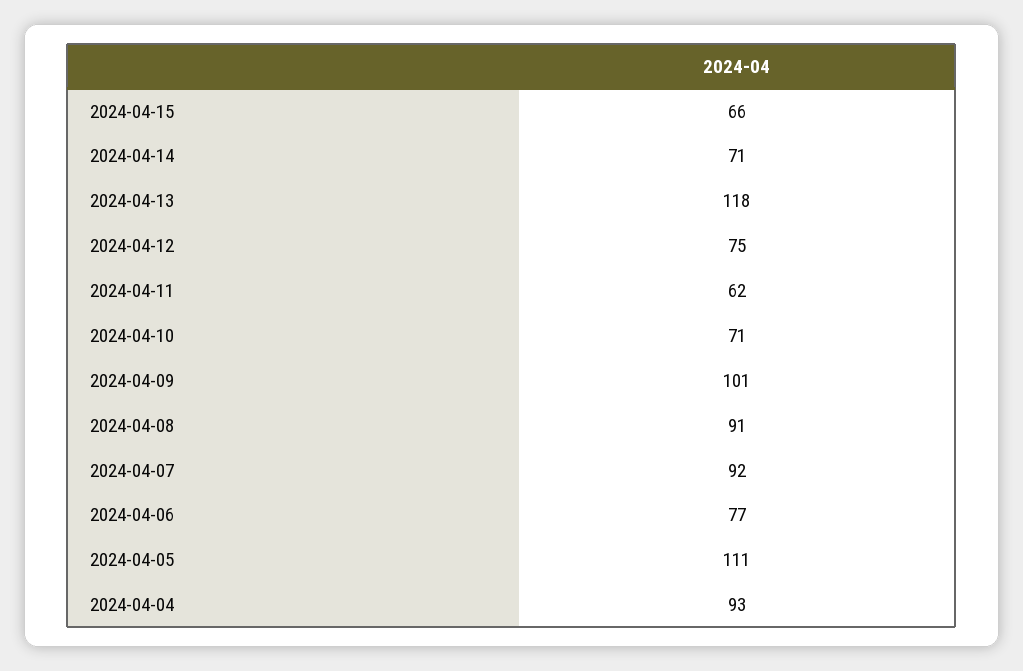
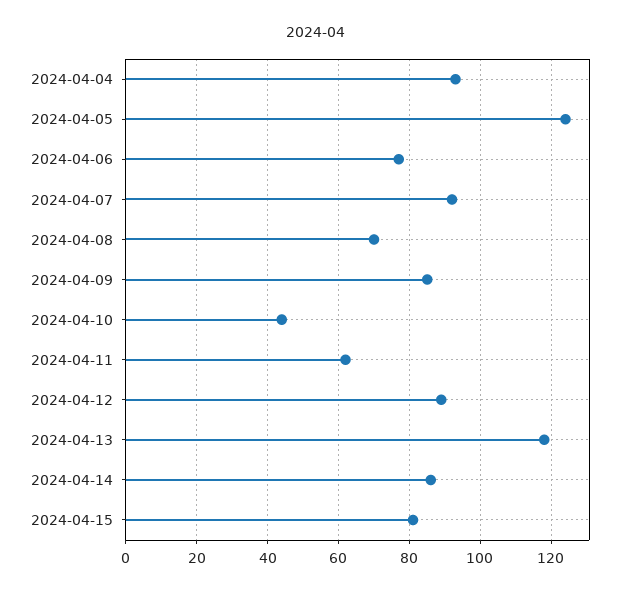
2024-04-15: 66 -> 80
2024-04-14: 71 -> 85
2024-04-12: 75 -> 90
2024-04-10: 71 -> 45
2024-04-09: 101 -> 85
2024-04-08: 91 -> 70
2024-04-05: 111 -> 125

